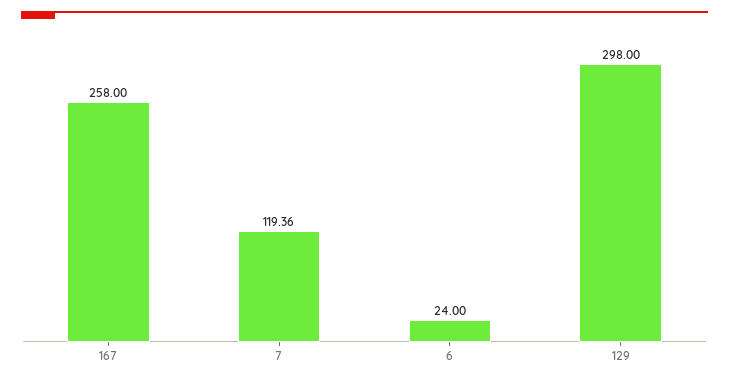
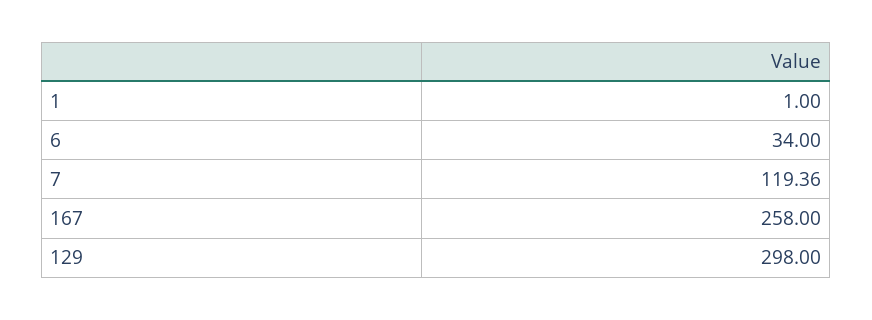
6: 24 -> 34
1: none -> 1

